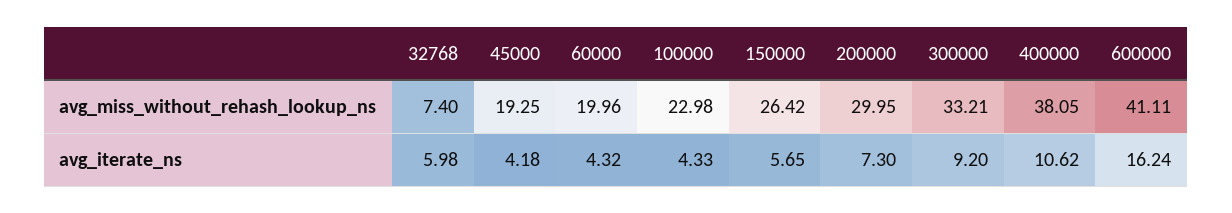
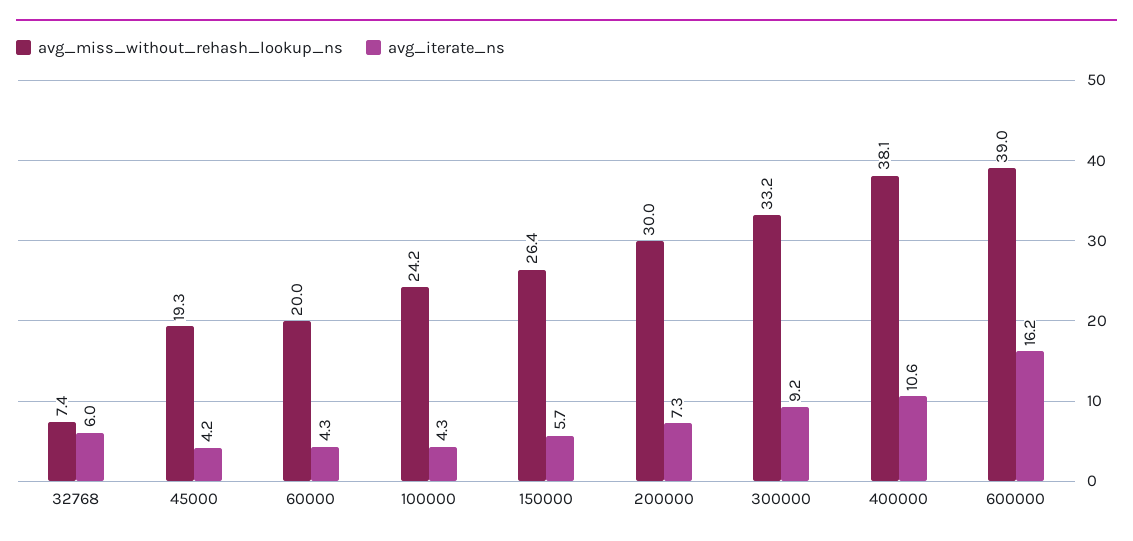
avg_miss_without_rehash_lookup_ns, 100000: 22.98 -> 24.2
avg_miss_without_rehash_lookup_ns, 600000: 41.11 -> 39

